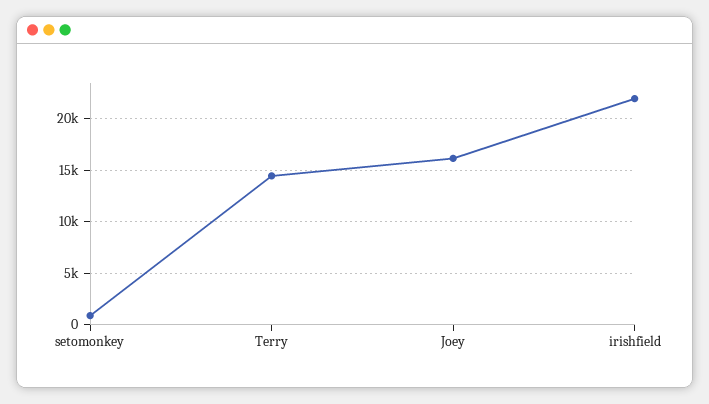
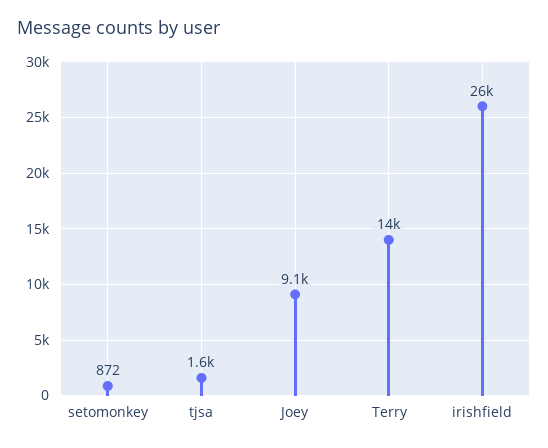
Joey: 16000 -> 9100
irishfield: 22000 -> 26000
tjsa: none -> 1600

